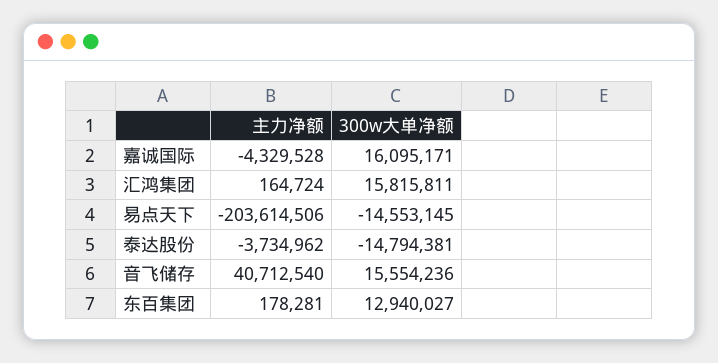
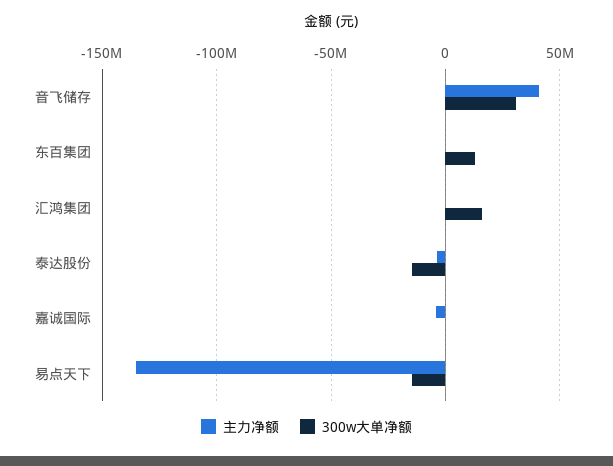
300w大单净额, 嘉诚国际: 16095171 -> 0
主力净额, 易点天下: -203614506 -> -135000000
300w大单净额, 音飞储存: 15554236 -> 30000000

